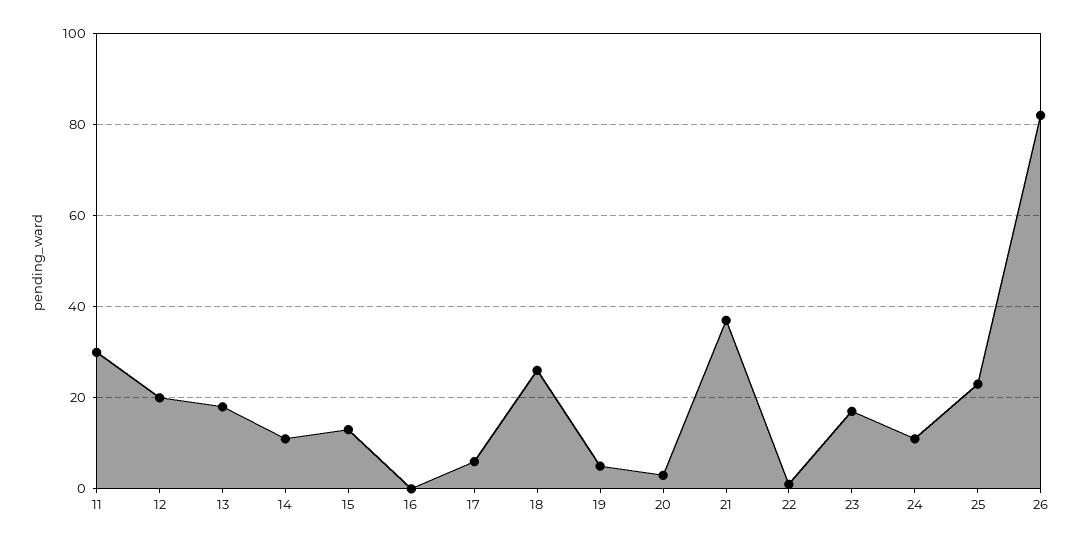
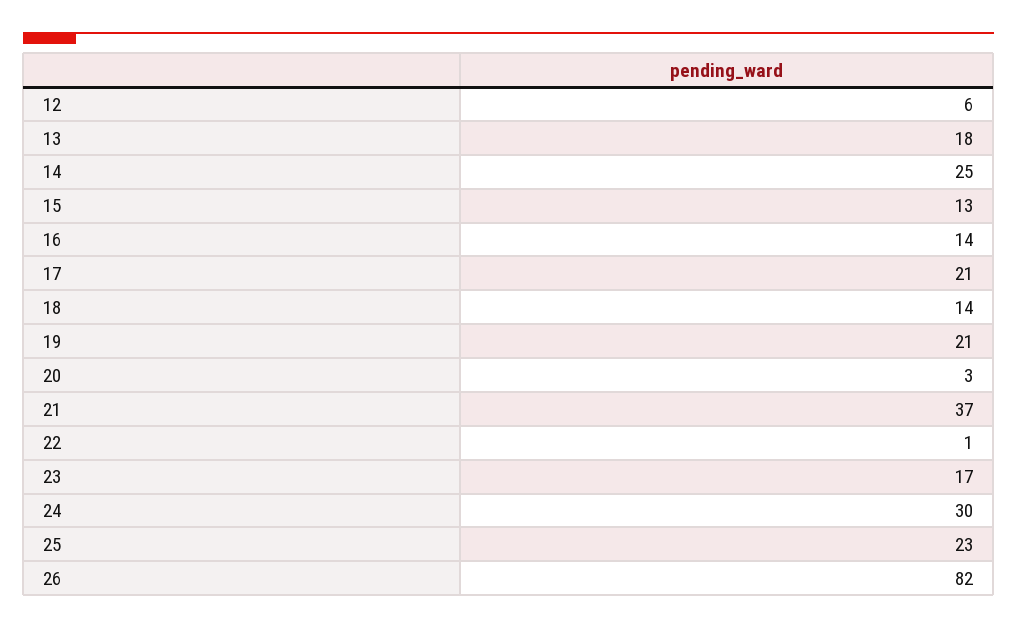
11: 30 -> none
12: 20 -> 6
14: 10 -> 25
16: 0 -> 14
17: 5 -> 21
18: 25 -> 14
19: 5 -> 21
24: 10 -> 30

